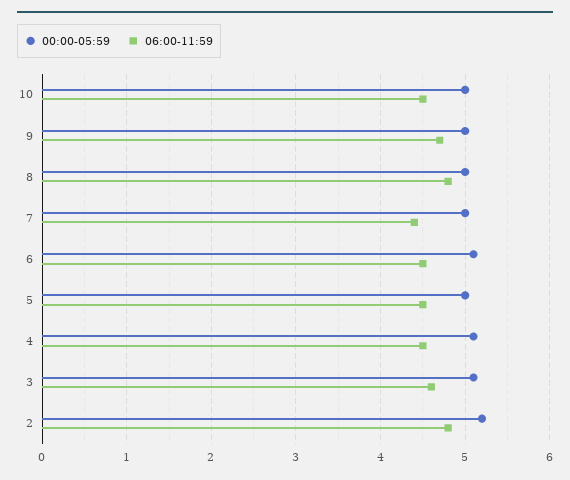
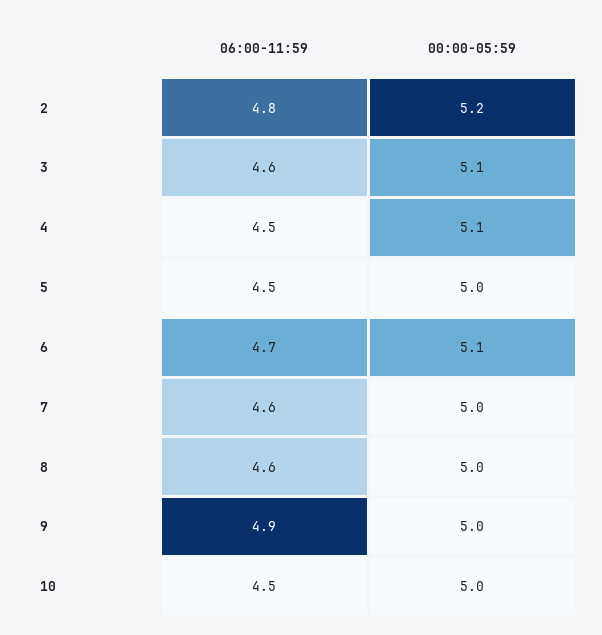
06:00-11:59, 9: 4.7 -> 4.9
06:00-11:59, 8: 4.8 -> 4.6
06:00-11:59, 7: 4.4 -> 4.6
06:00-11:59, 6: 4.5 -> 4.7

